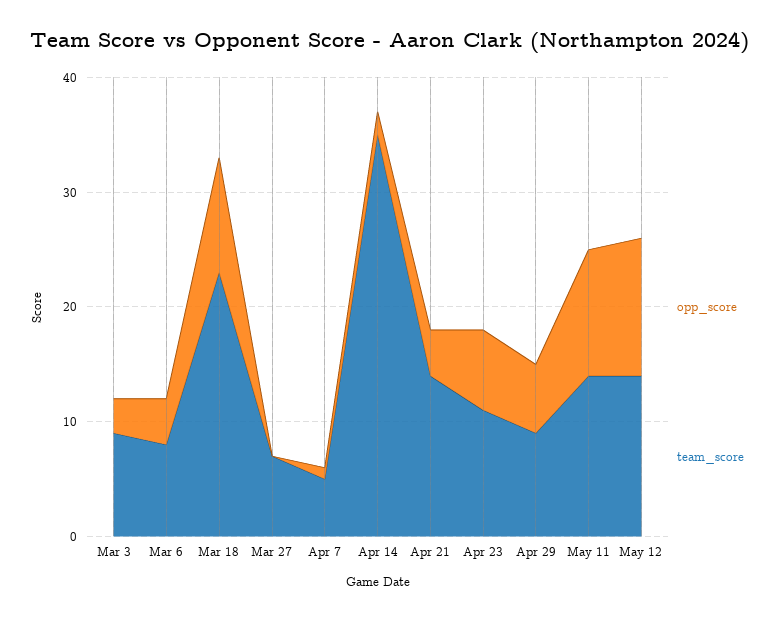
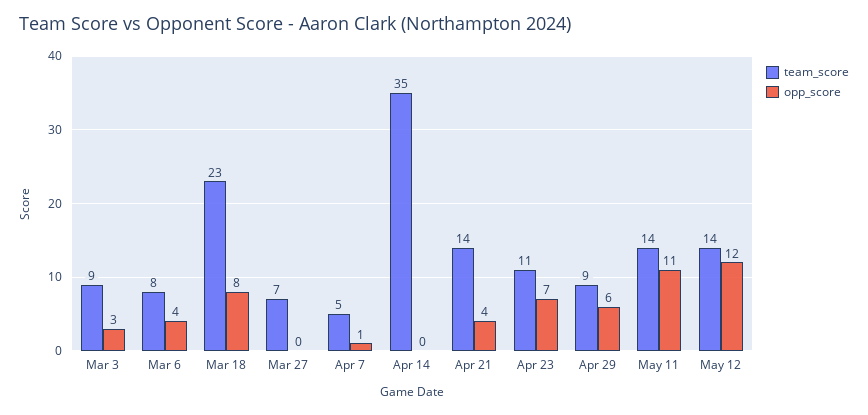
opp_score, Mar 18: 10 -> 8
opp_score, Apr 14: 2 -> 0

